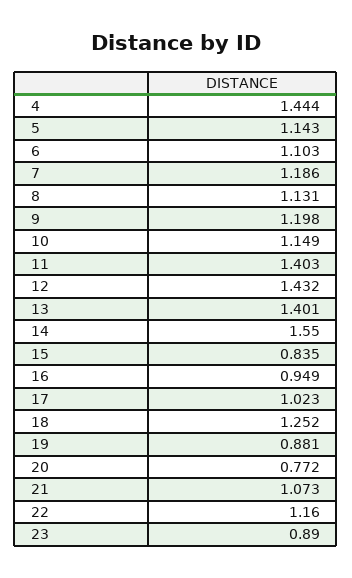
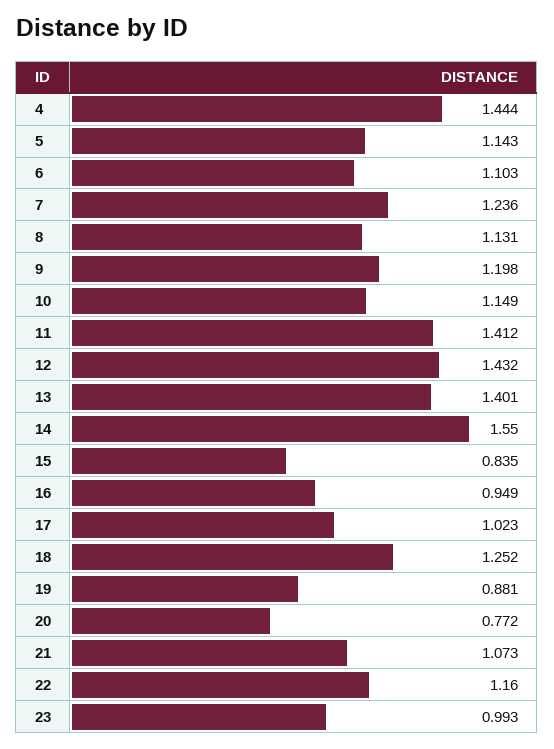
7: 1.186 -> 1.236
11: 1.403 -> 1.412
23: 0.89 -> 0.993

